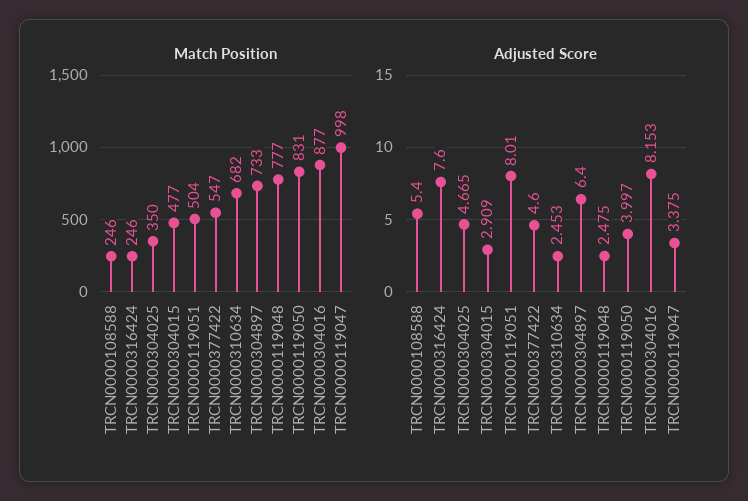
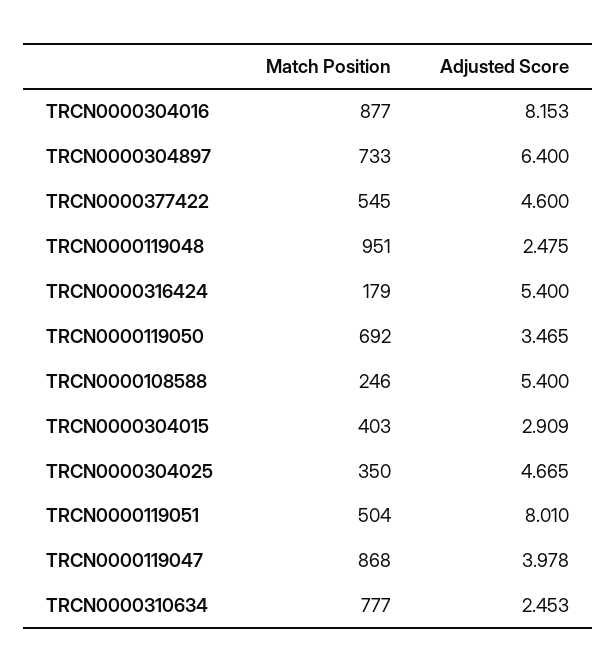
Match Position, TRCN0000316424: 246 -> 179
Match Position, TRCN0000304015: 477 -> 403
Match Position, TRCN0000377422: 547 -> 545
Match Position, TRCN0000310634: 682 -> 777
Match Position, TRCN0000119048: 777 -> 951
Match Position, TRCN0000119050: 831 -> 692
Match Position, TRCN0000119047: 998 -> 868
Adjusted Score, TRCN0000316424: 7.6 -> 5.4
Adjusted Score, TRCN0000119050: 3.997 -> 3.465
Adjusted Score, TRCN0000119047: 3.375 -> 3.978

